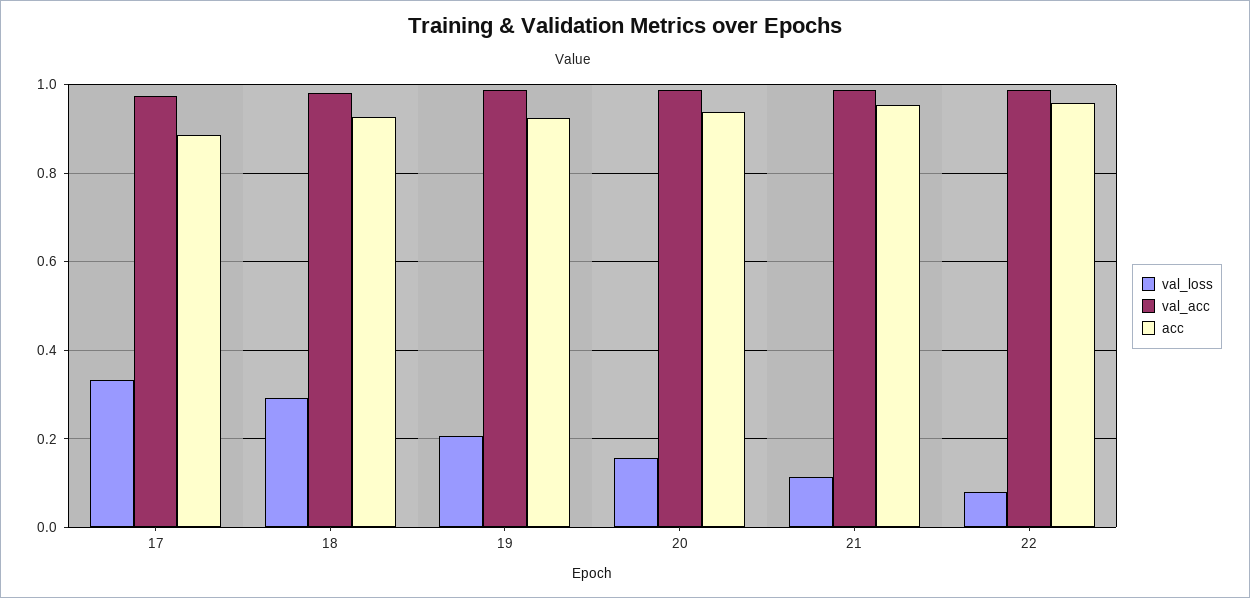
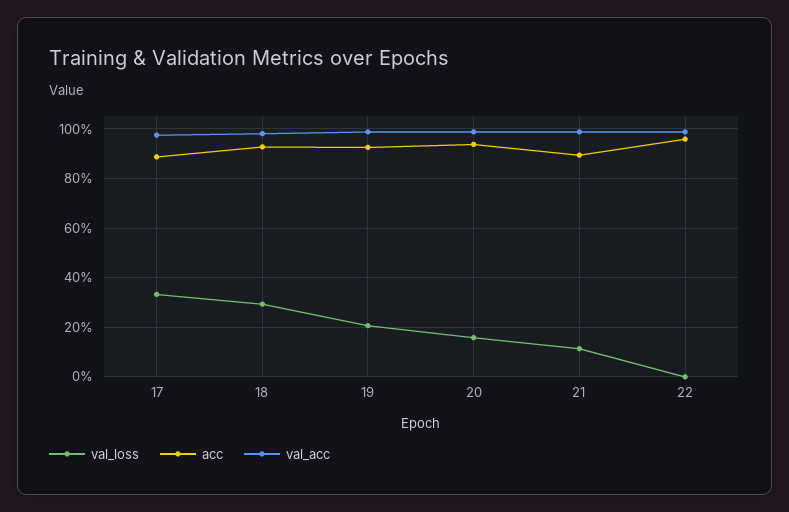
acc, 21: 0.96 -> 0.9
val_loss, 22: 0.08 -> 0

